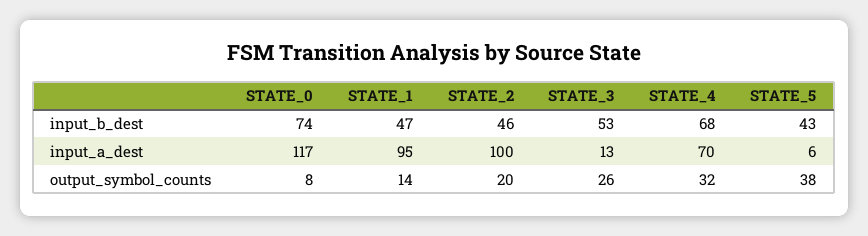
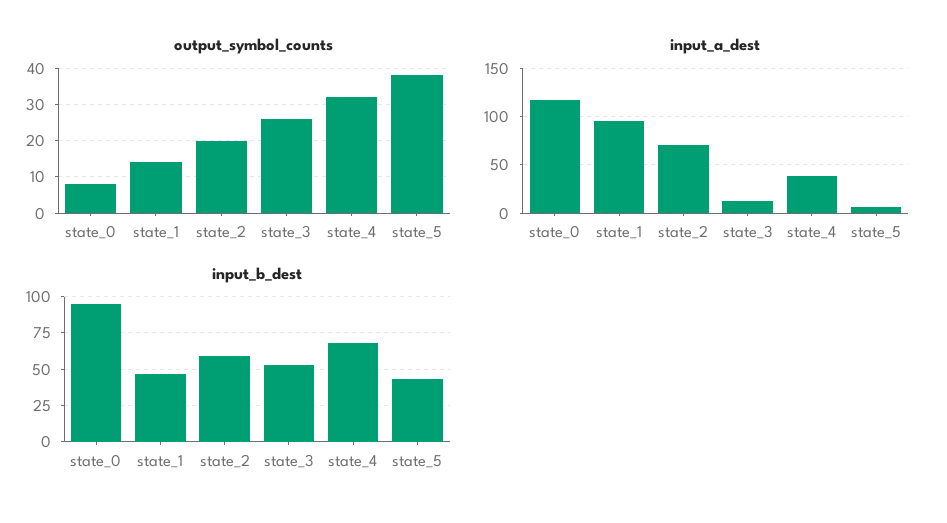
input_b_dest, STATE_0: 74 -> 95
input_b_dest, STATE_2: 46 -> 60
input_a_dest, STATE_2: 100 -> 70
input_a_dest, STATE_4: 70 -> 40

